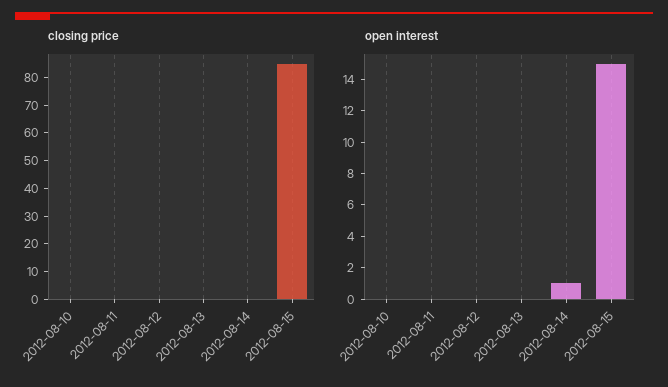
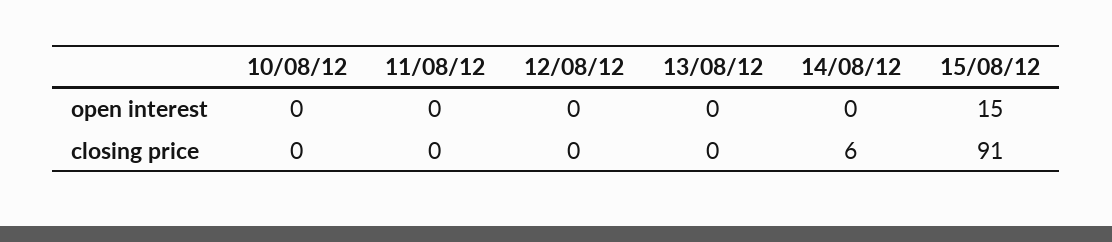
closing price, 2012-08-14: 0 -> 6
closing price, 2012-08-15: 85 -> 91
open interest, 2012-08-14: 1 -> 0

